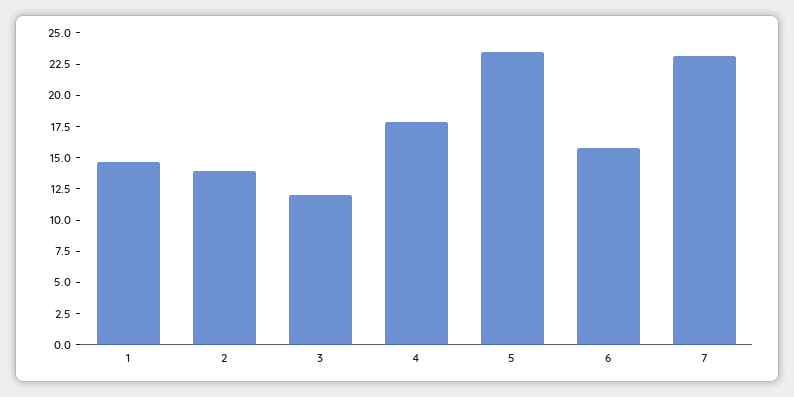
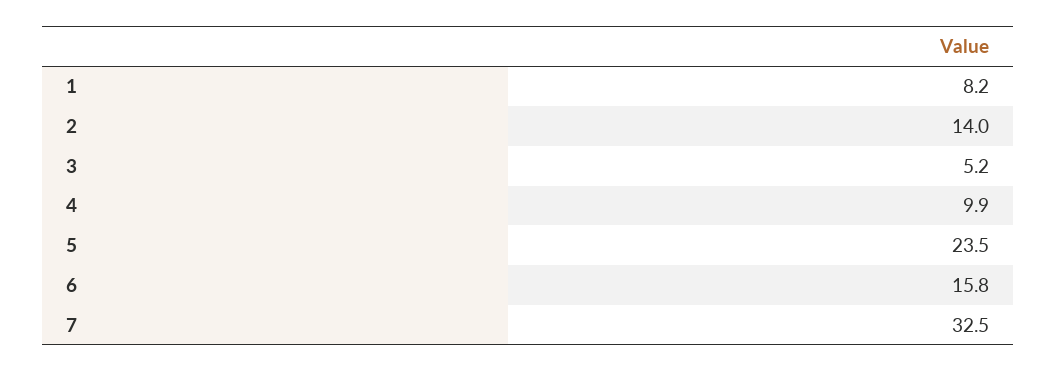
1: 15 -> 8.2
3: 12.5 -> 5.2
4: 17.5 -> 9.9
7: 22.5 -> 32.5

